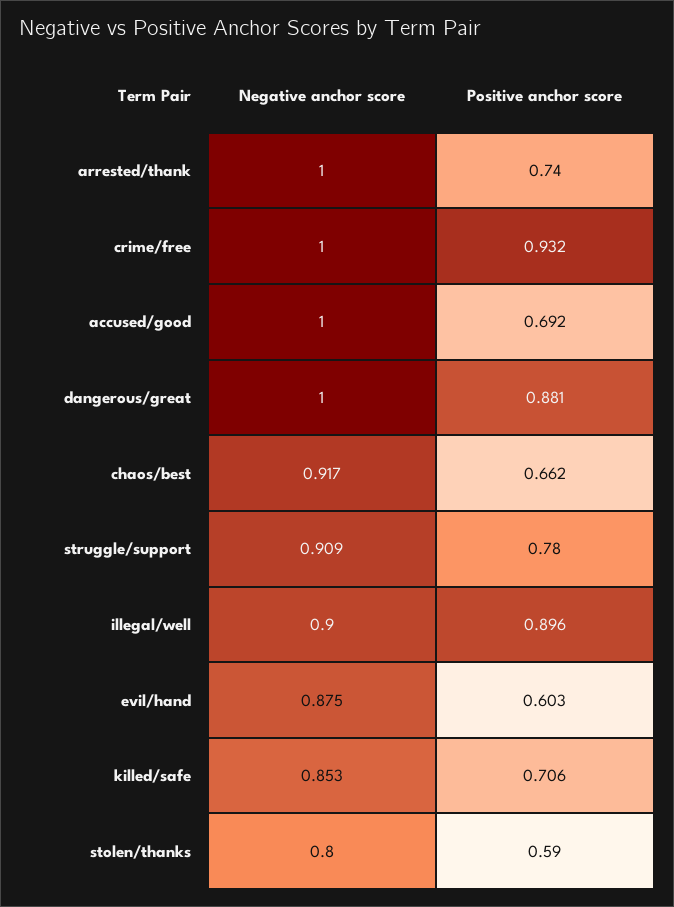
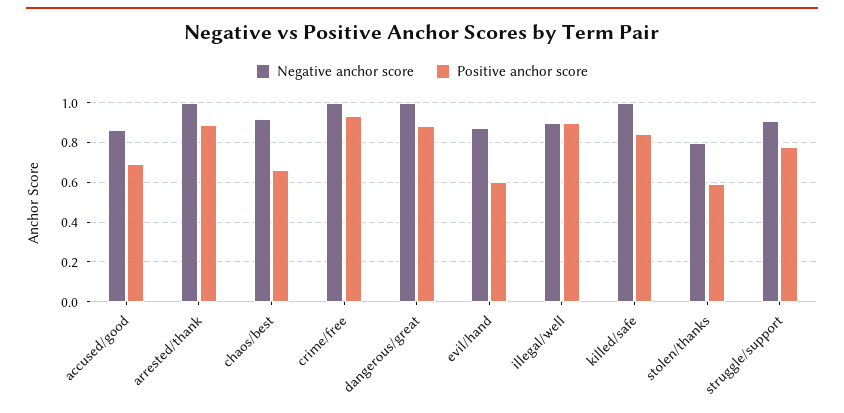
Positive anchor score, arrested/thank: 0.74 -> 0.9
Negative anchor score, accused/good: 1 -> 0.85
Negative anchor score, killed/safe: 0.853 -> 1
Positive anchor score, killed/safe: 0.706 -> 0.85

